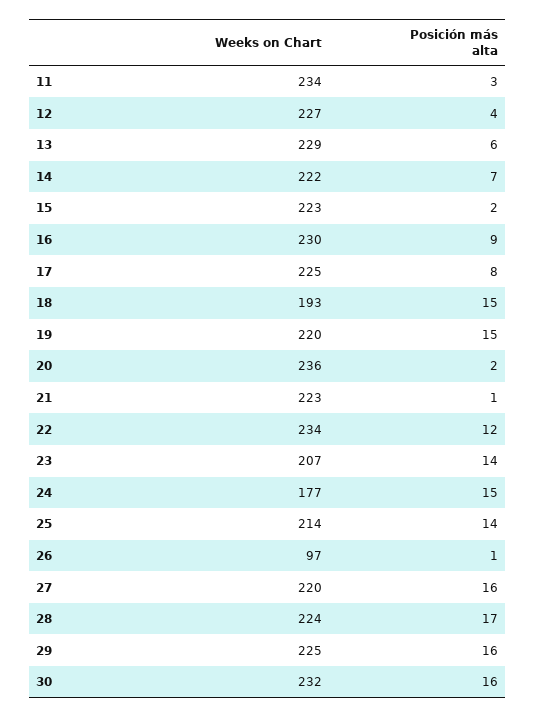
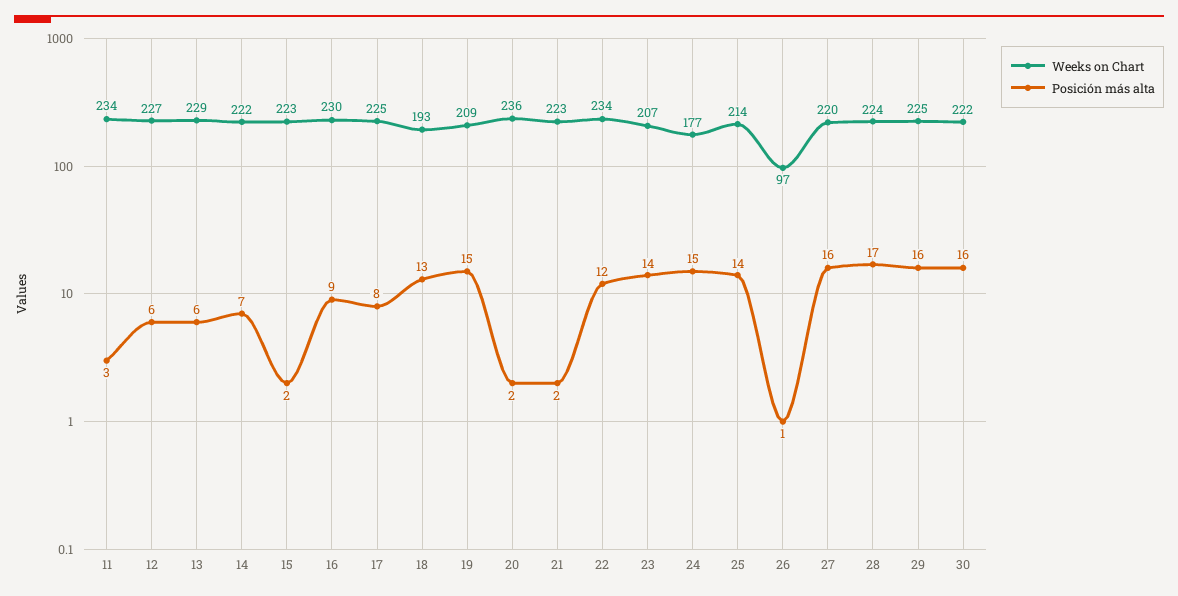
Posición más alta, 12: 4 -> 6
Posición más alta, 18: 15 -> 13
Weeks on Chart, 19: 220 -> 209
Posición más alta, 21: 1 -> 2
Weeks on Chart, 30: 232 -> 222

